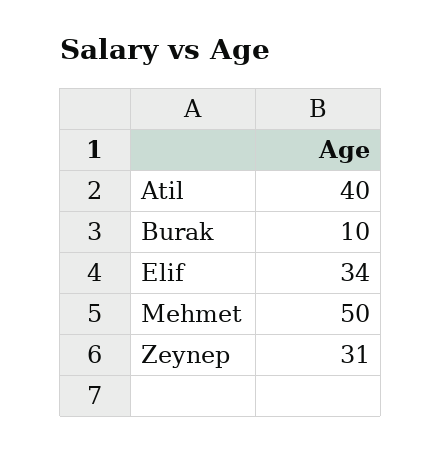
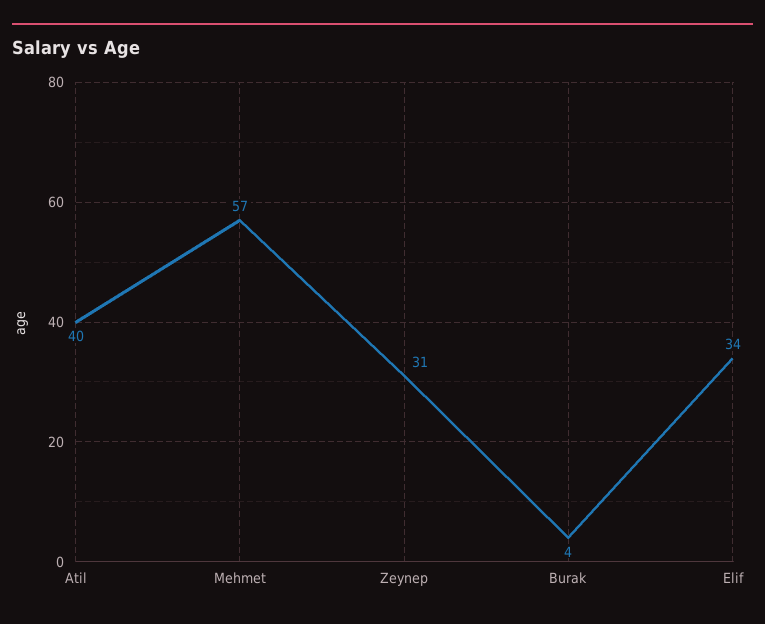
Burak: 10 -> 4
Mehmet: 50 -> 57

